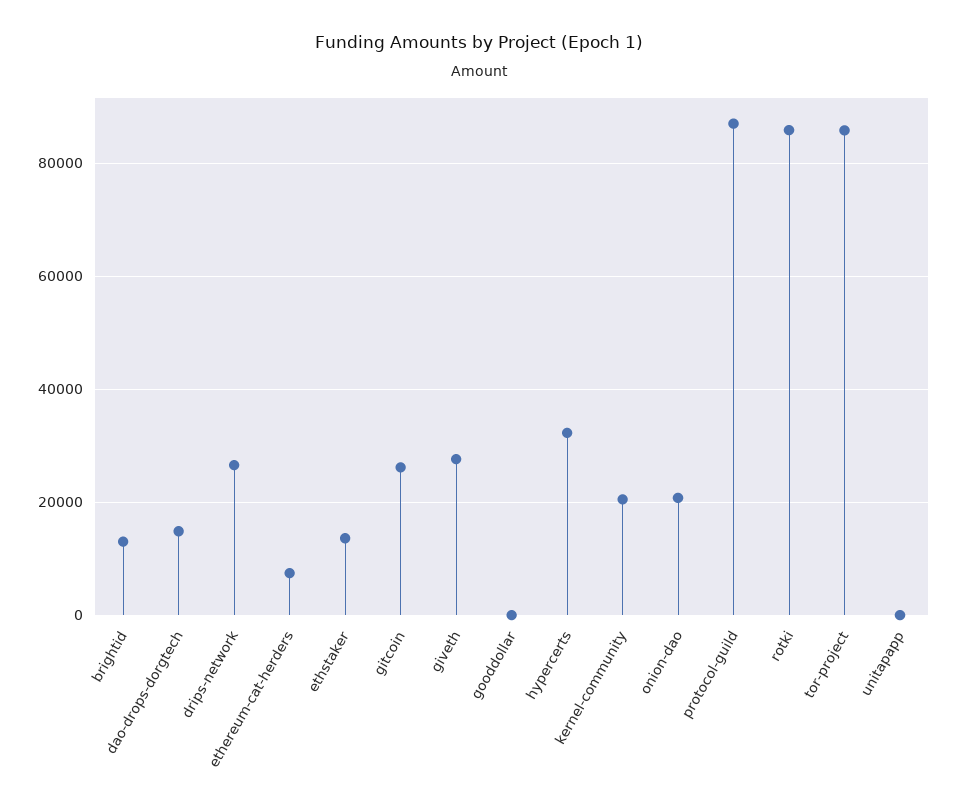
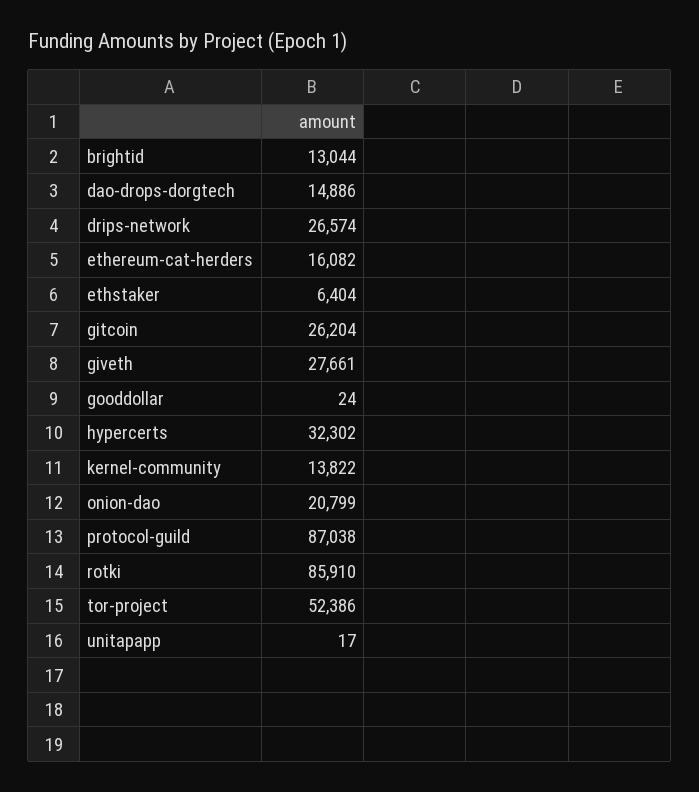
ethereum-cat-herders: 8000 -> 16082
ethstaker: 14000 -> 6404
kernel-community: 20000 -> 13822
tor-project: 86000 -> 52386

